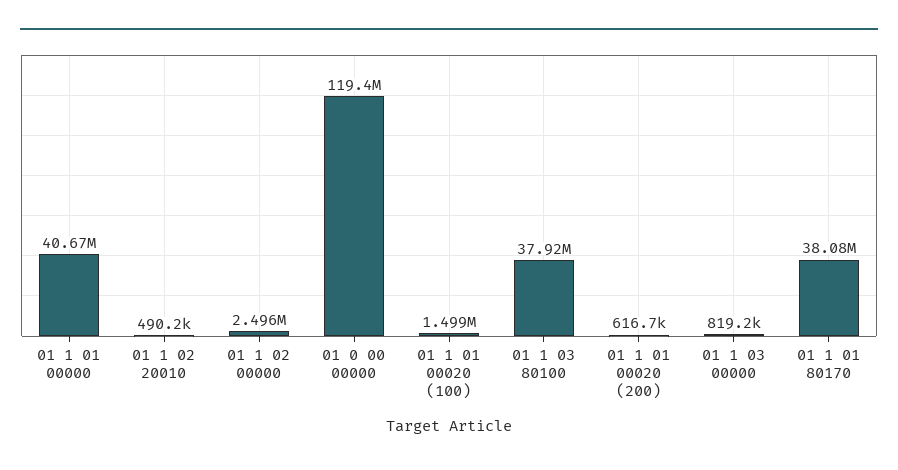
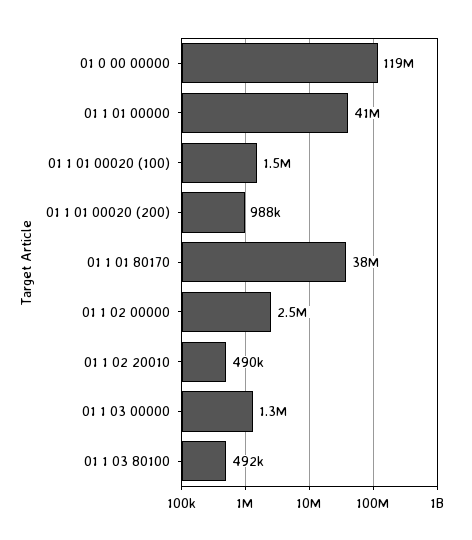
01 1 03 80100: 37920000 -> 492000
01 1 01 00020 (200): 616700 -> 988000
01 1 03 00000: 819200 -> 1300000

